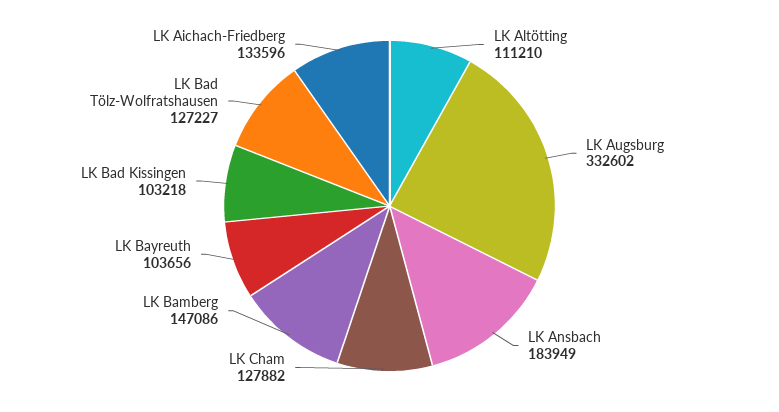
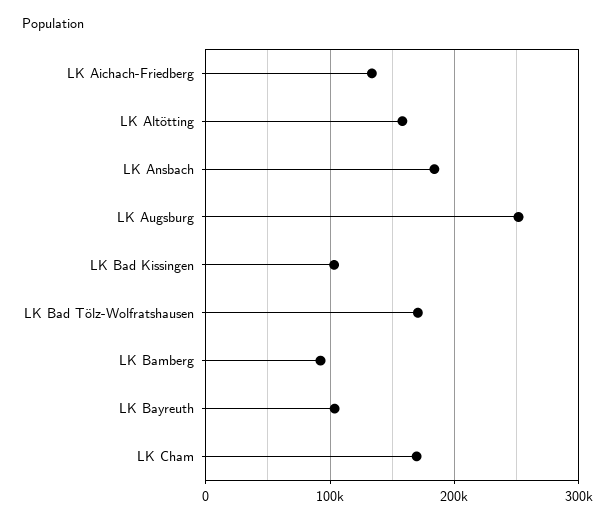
LK Altötting: 111210 -> 160000
LK Augsburg: 332602 -> 250000
LK Cham: 127882 -> 170000
LK Bamberg: 147086 -> 90000
LK Bad Tölz-Wolfratshausen: 127227 -> 170000

